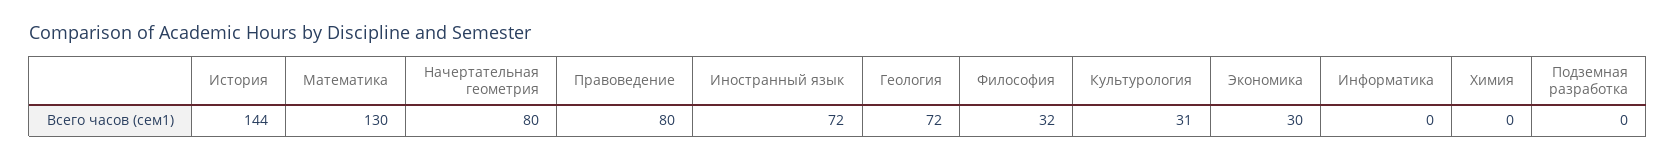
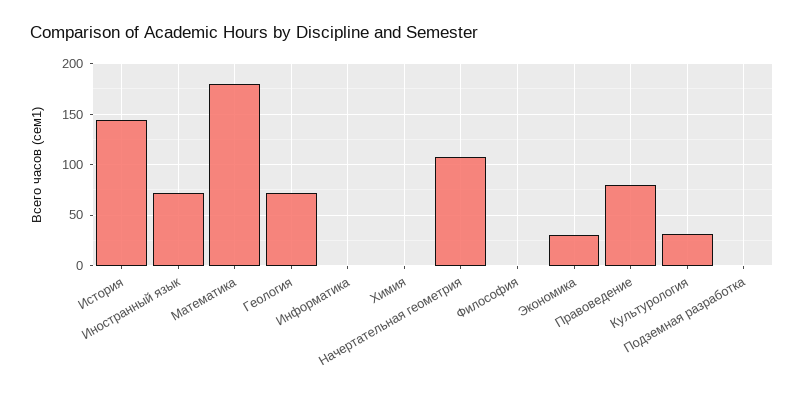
Математика: 130 -> 180
Начертательная геометрия: 80 -> 110
Философия: 32 -> 0

